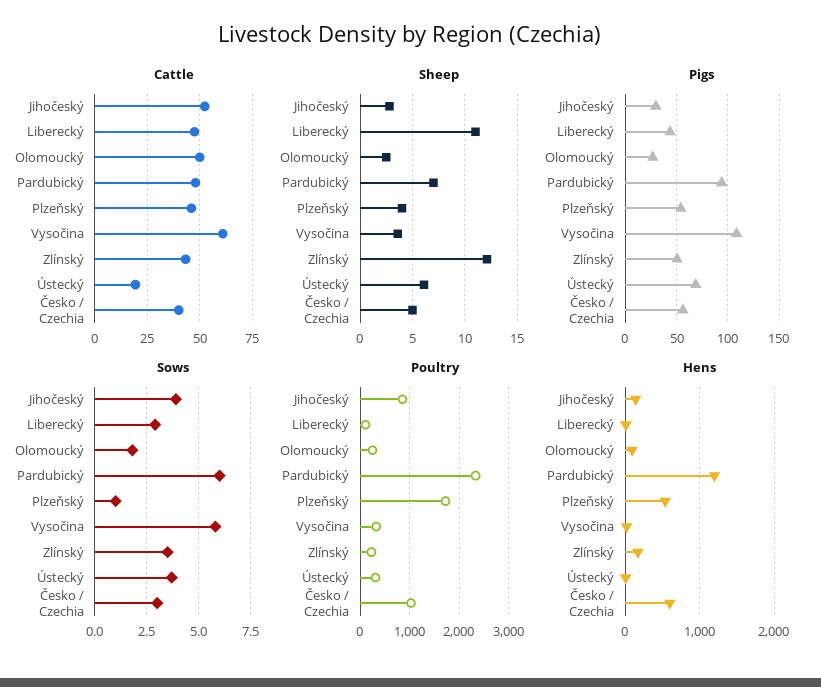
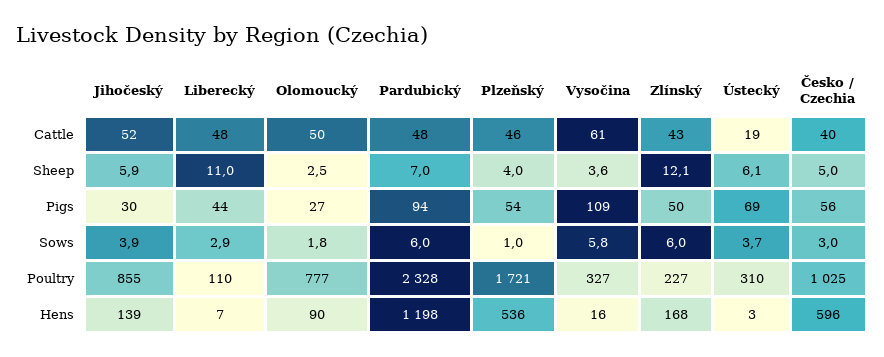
Sheep, Jihočeský: 3 -> 5.9
Sows, Zlínský: 3.5 -> 6
Poultry, Olomoucký: 200 -> 777

